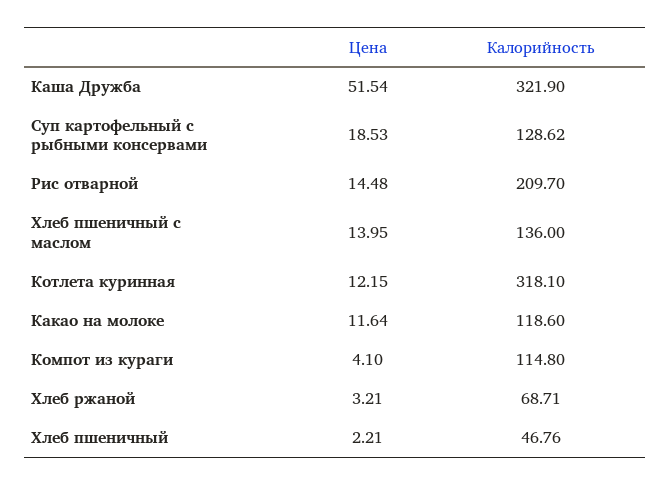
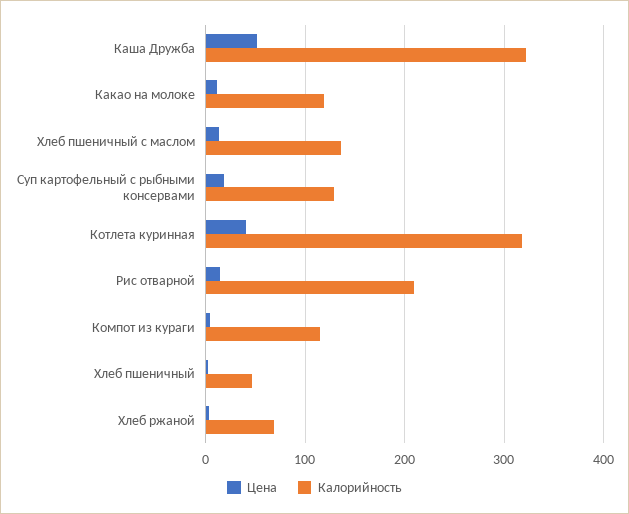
Цена, Котлета куринная: 12.15 -> 40

